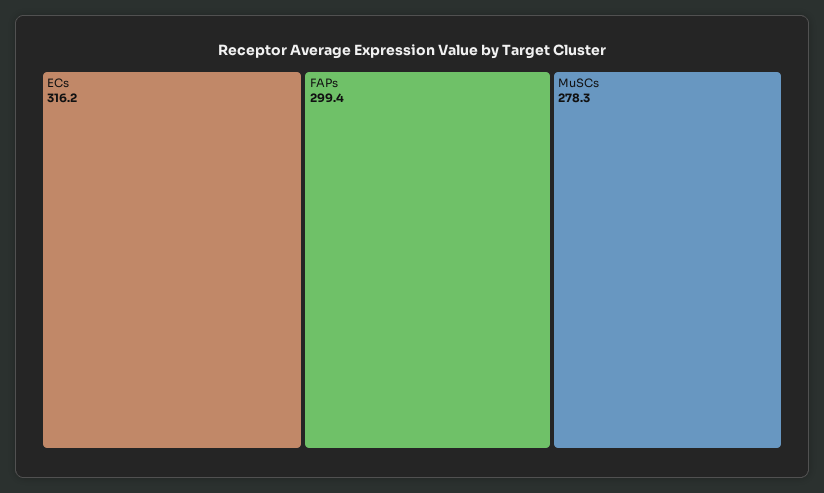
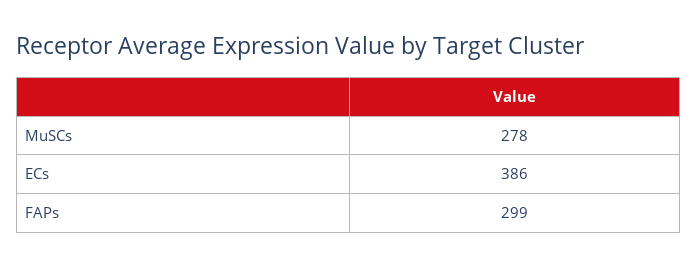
ECs: 316.2 -> 386

